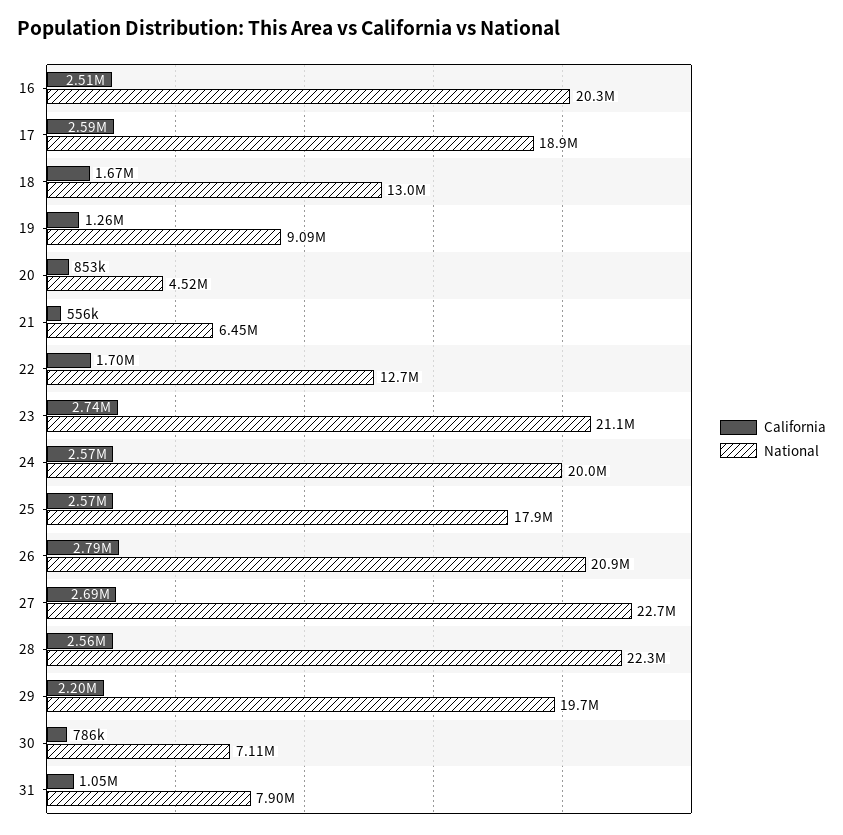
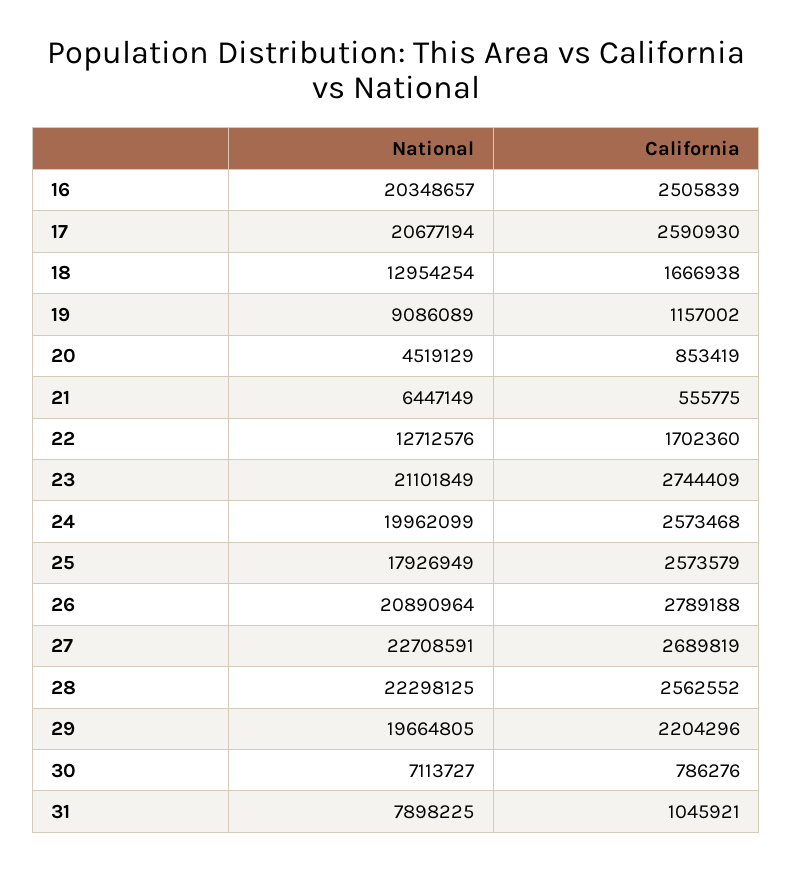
National, 17: 18900000 -> 20677194
California, 19: 1260000 -> 1157002

